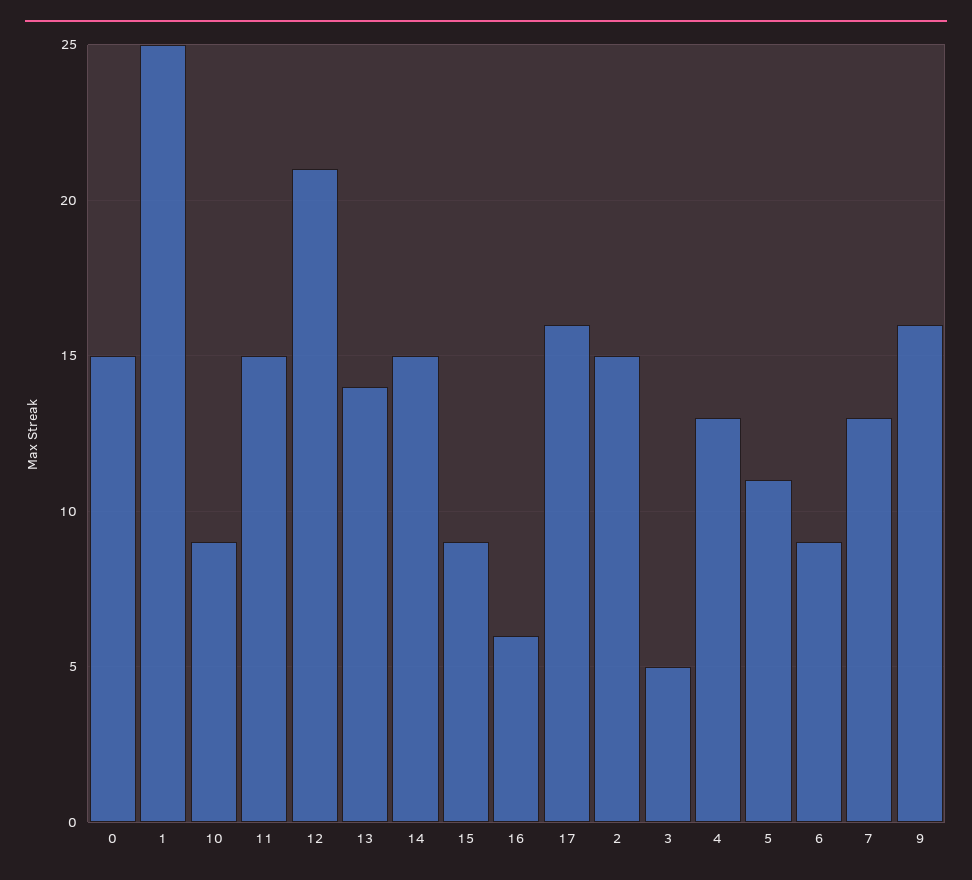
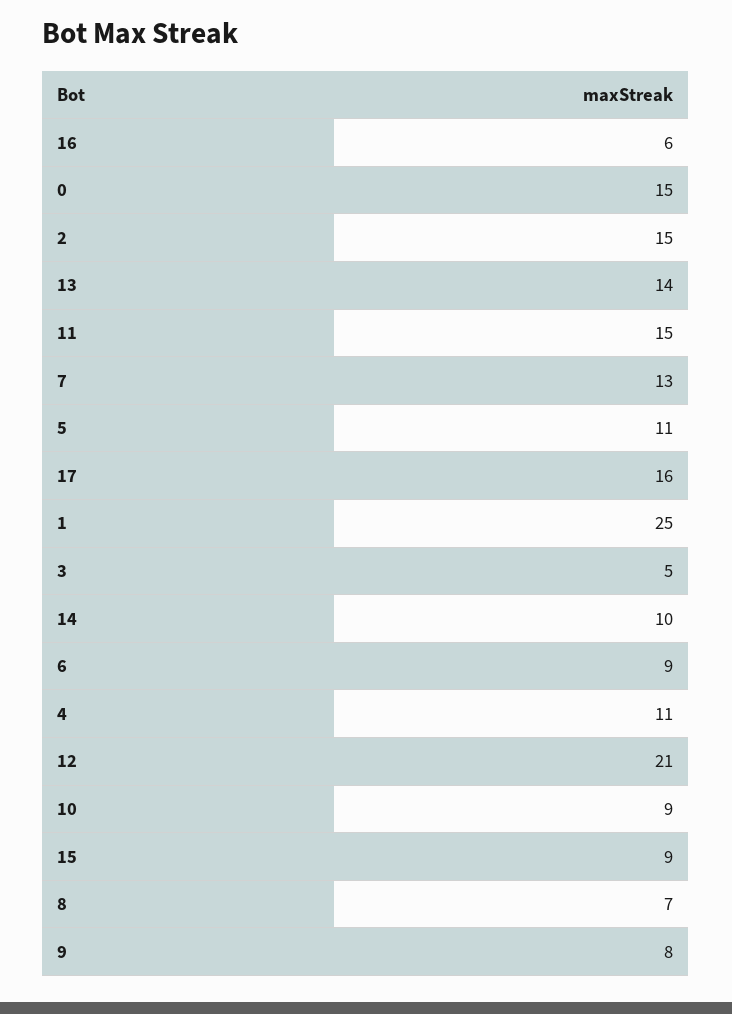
14: 15 -> 10
4: 13 -> 11
9: 16 -> 8
8: none -> 7

